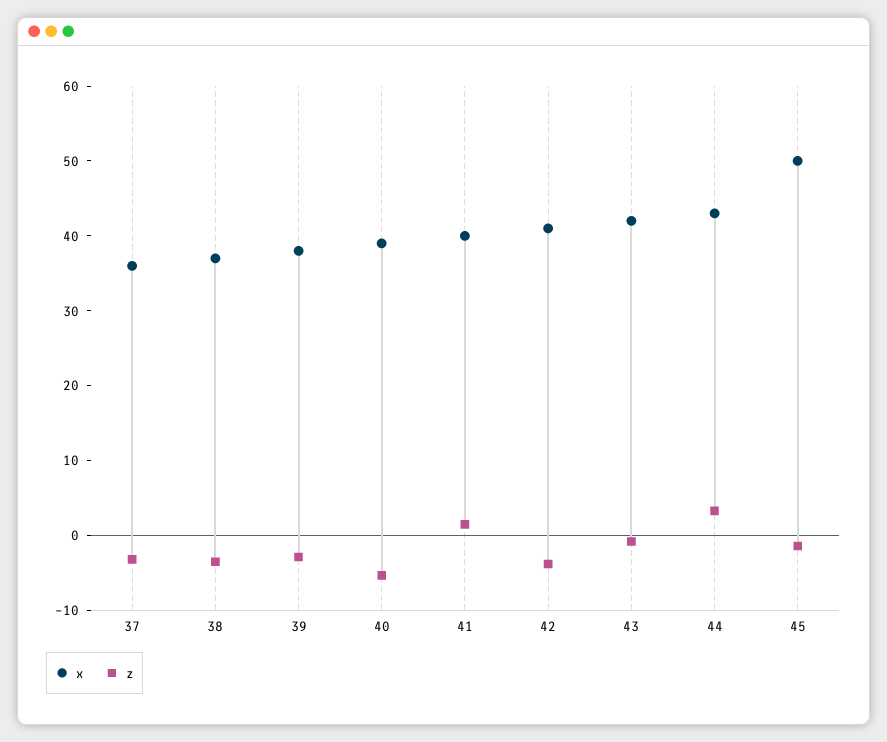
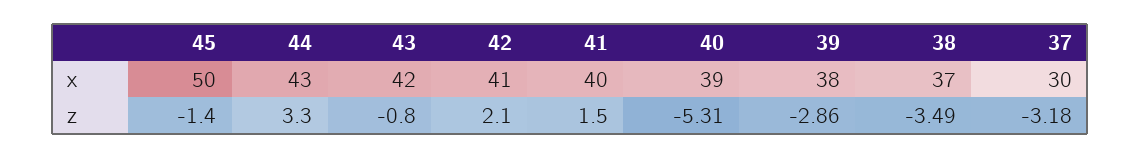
x, 37: 36 -> 30
z, 42: -4 -> 2.1

